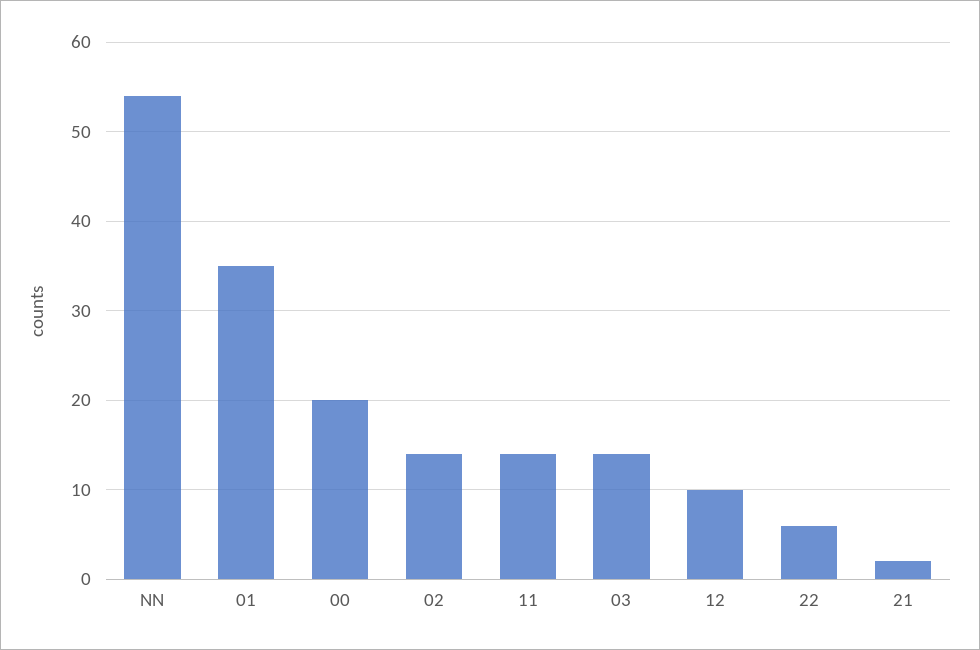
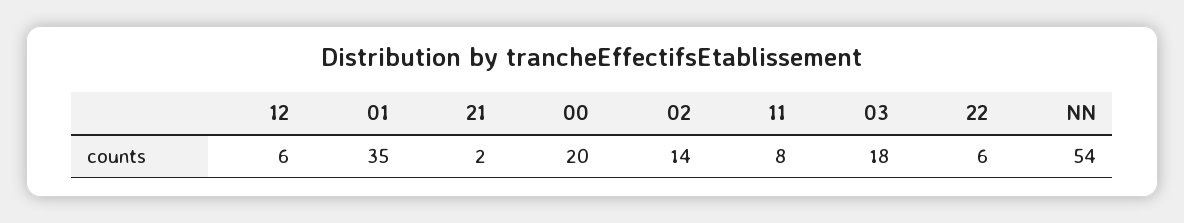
11: 14 -> 8
03: 14 -> 18
12: 10 -> 6

